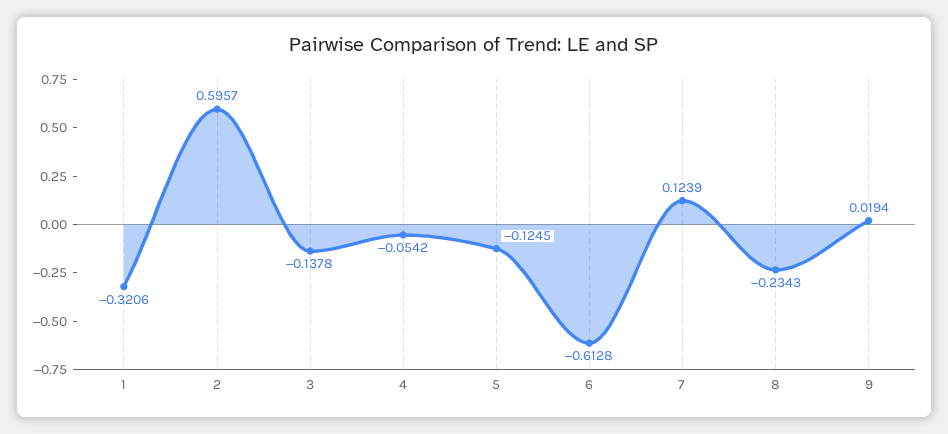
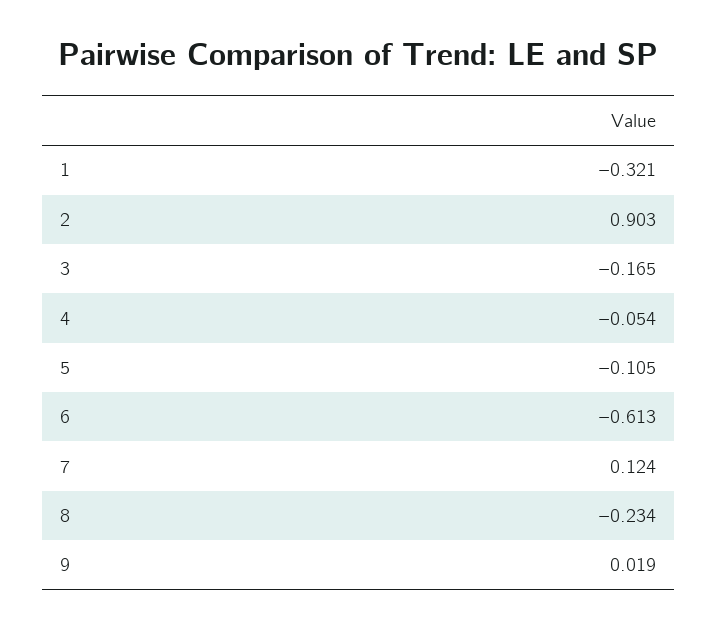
2: 0.5957 -> 0.903
3: -0.1378 -> -0.165
5: -0.1245 -> -0.105

